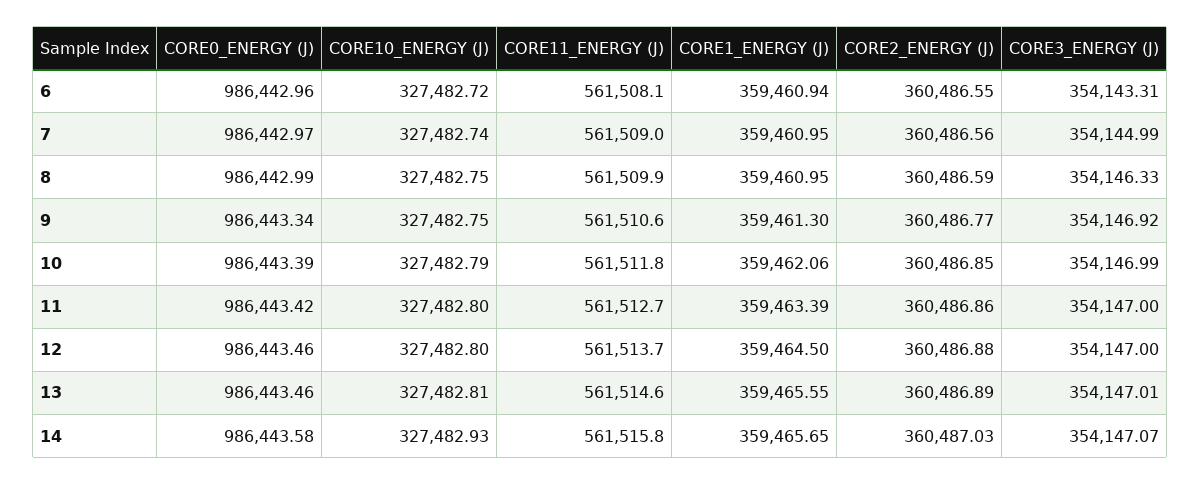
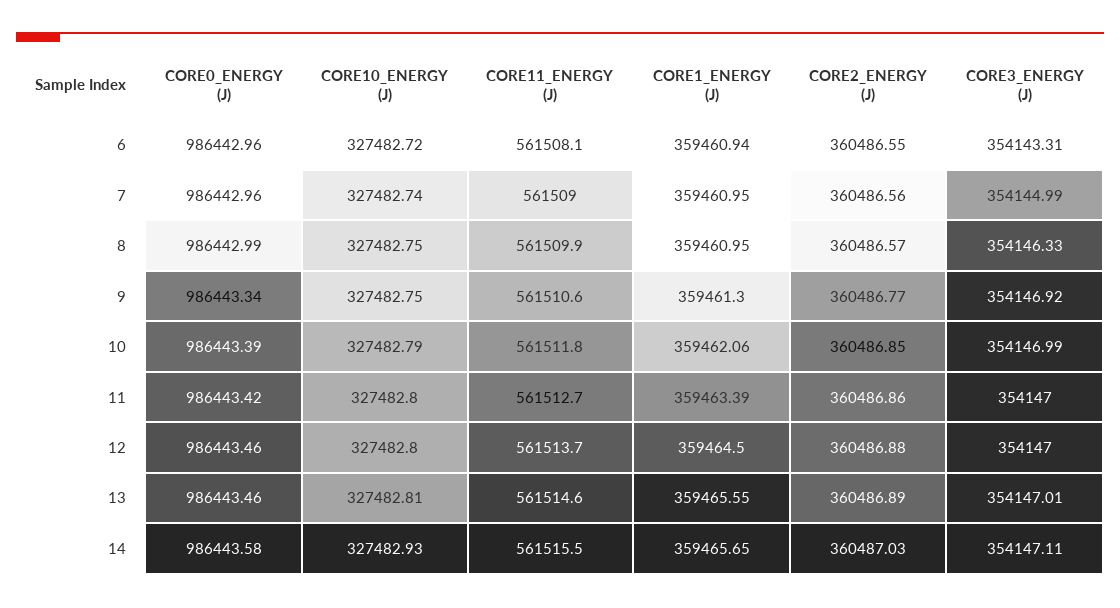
CORE0_ENERGY (J), 7: 986442.97 -> 986442.96
CORE2_ENERGY (J), 8: 360486.59 -> 360486.57
CORE11_ENERGY (J), 14: 561515.8 -> 561515.5
CORE3_ENERGY (J), 14: 354147.07 -> 354147.11

